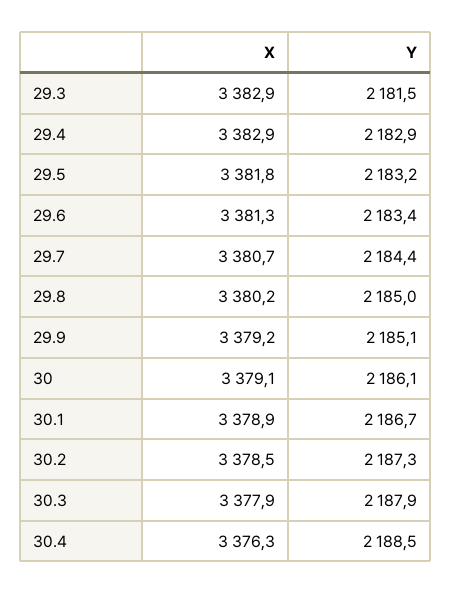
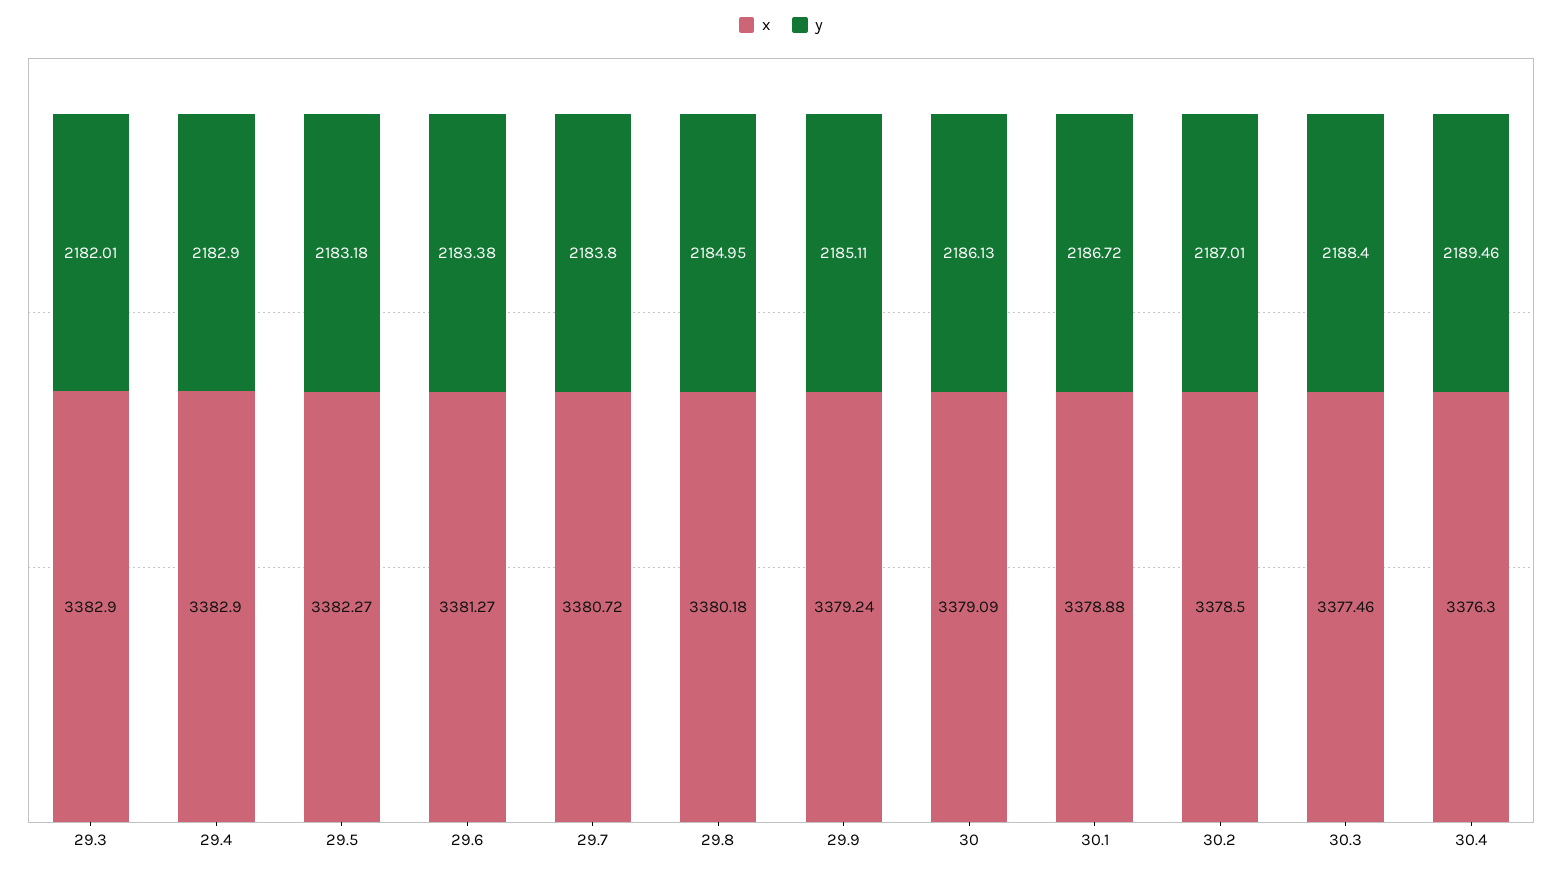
Y, 29.3: 2181.5 -> 2182.01
X, 29.5: 3381.8 -> 3382.27
Y, 29.7: 2184.4 -> 2183.8
Y, 30.2: 2187.3 -> 2187.01
X, 30.3: 3377.9 -> 3377.46
Y, 30.3: 2187.9 -> 2188.4
Y, 30.4: 2188.5 -> 2189.46

